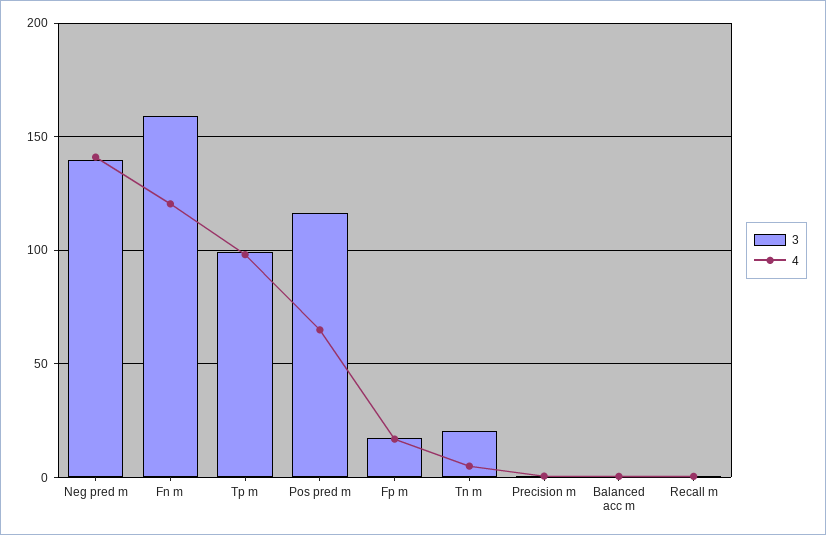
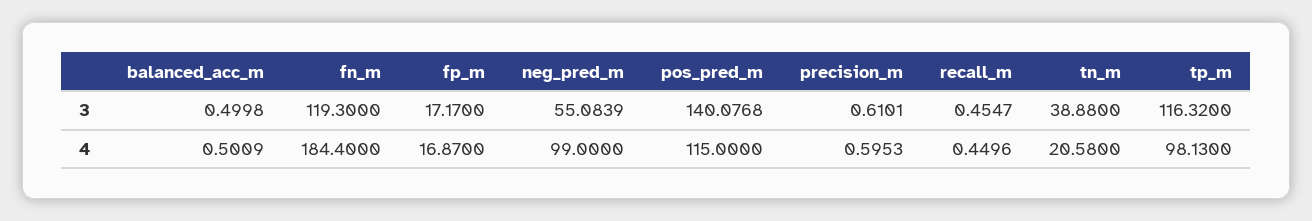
3, Neg pred m: 140 -> 55.0839
4, Neg pred m: 140 -> 99
3, Fn m: 160 -> 119.3
4, Fn m: 120 -> 184.4
3, Tp m: 100 -> 116.32
3, Pos pred m: 115 -> 140.0768
4, Pos pred m: 65 -> 115
3, Tn m: 20 -> 38.88
4, Tn m: 5 -> 20.58

